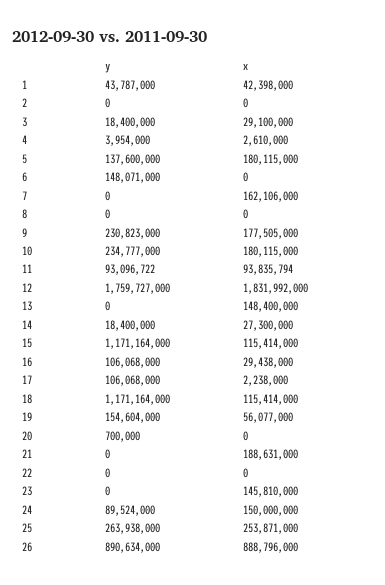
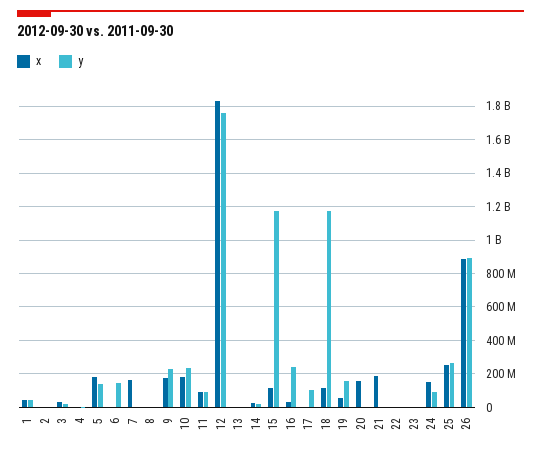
x, 13: 148400000 -> 0
y, 16: 106068000 -> 250000000
x, 20: 0 -> 150000000
x, 23: 145810000 -> 0

